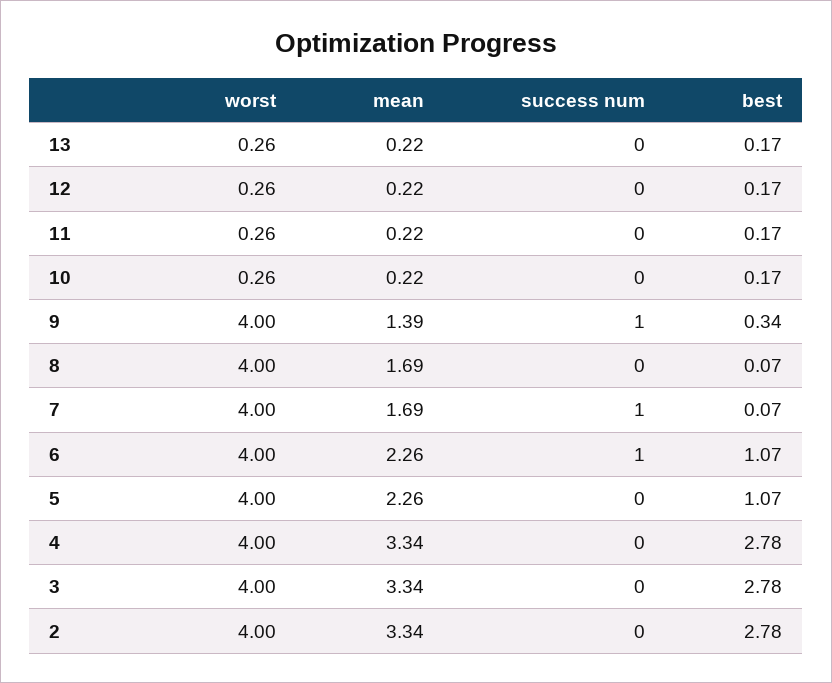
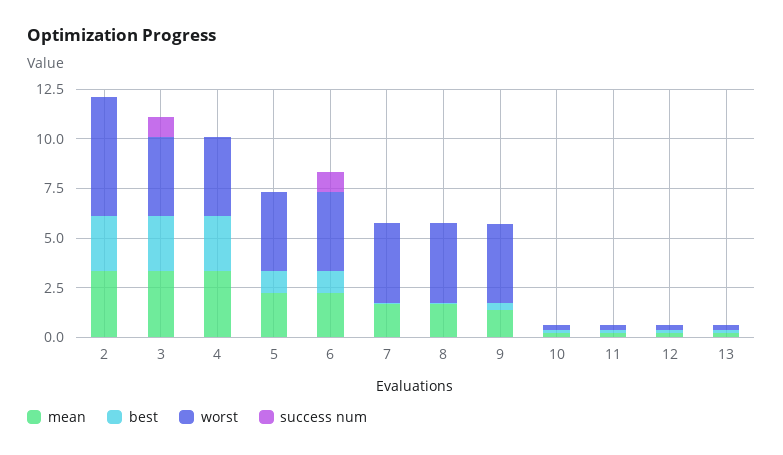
success num, 9: 1 -> 0
success num, 7: 1 -> 0
success num, 3: 0 -> 1
worst, 2: 4 -> 6

